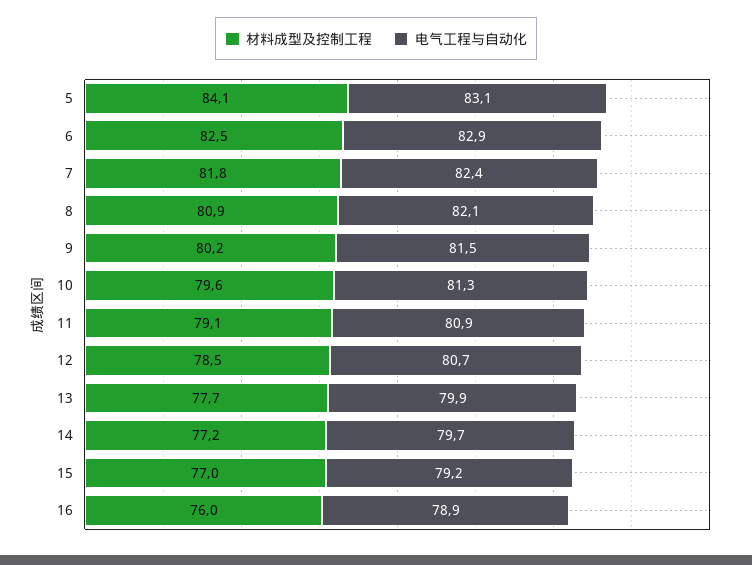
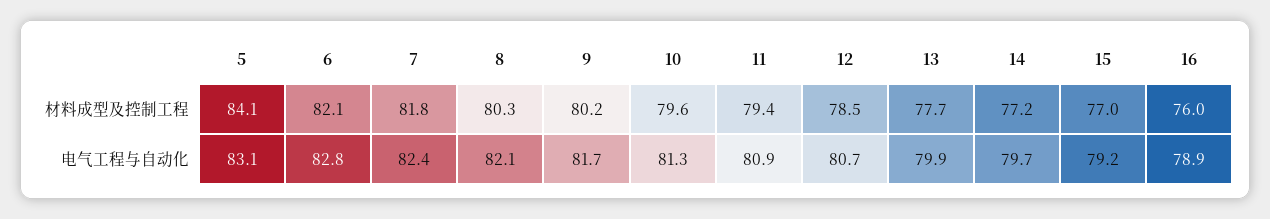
材料成型及控制工程, 6: 82.5 -> 82.1
电气工程与自动化, 6: 82.9 -> 82.8
材料成型及控制工程, 8: 80.9 -> 80.3
电气工程与自动化, 9: 81.5 -> 81.7
材料成型及控制工程, 11: 79.1 -> 79.4

